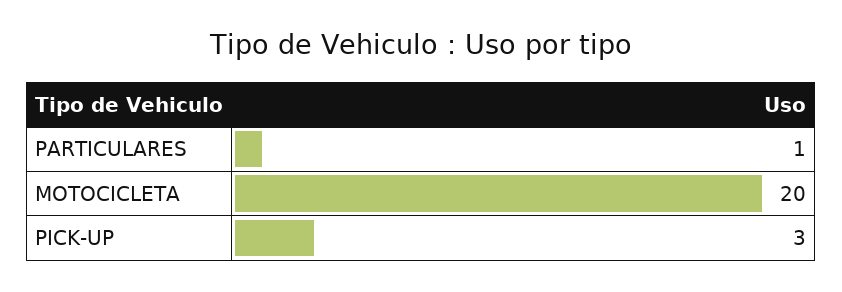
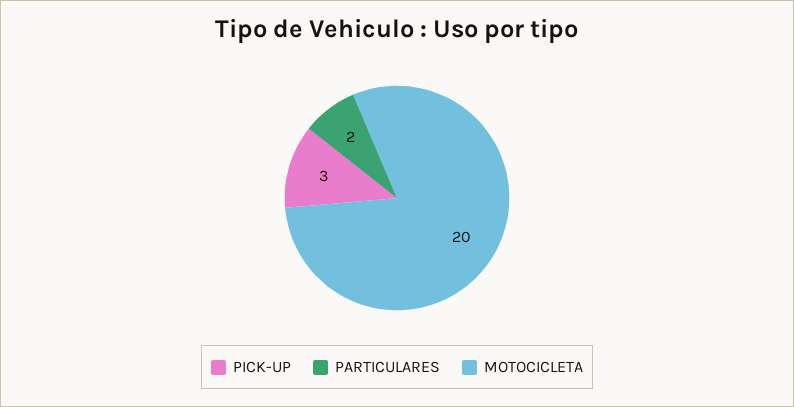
PARTICULARES: 1 -> 2

